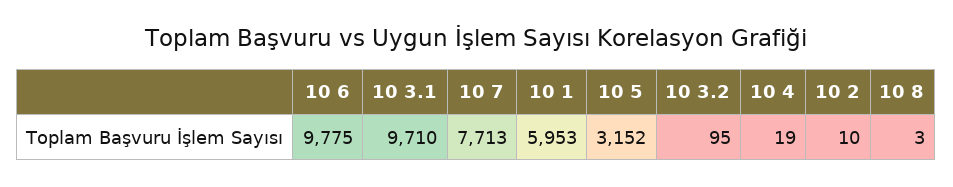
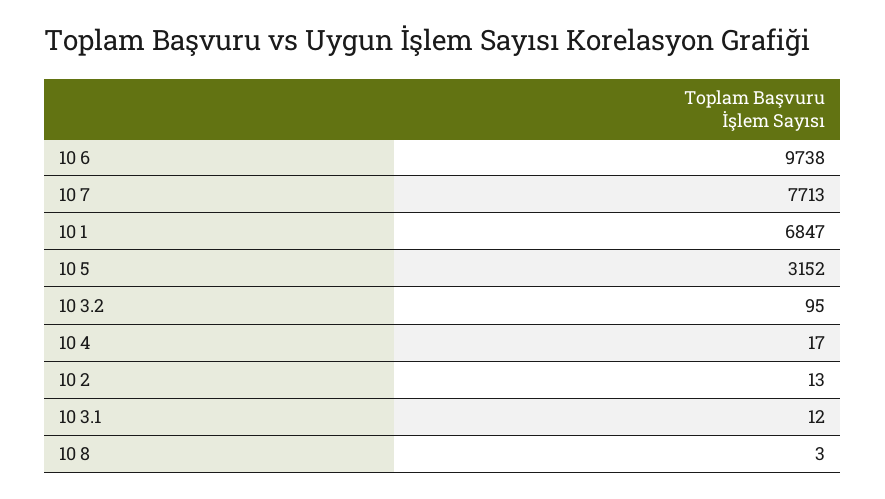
10 6: 9775 -> 9738
10 3.1: 9710 -> 12
10 1: 5953 -> 6847
10 4: 19 -> 17
10 2: 10 -> 13

